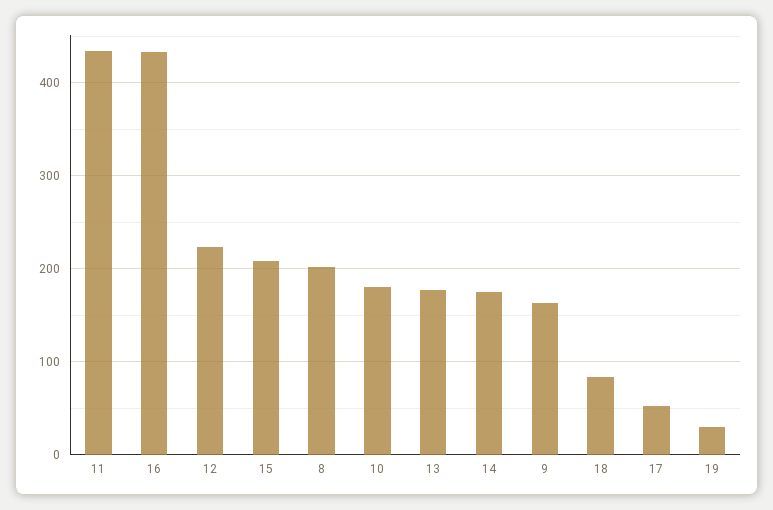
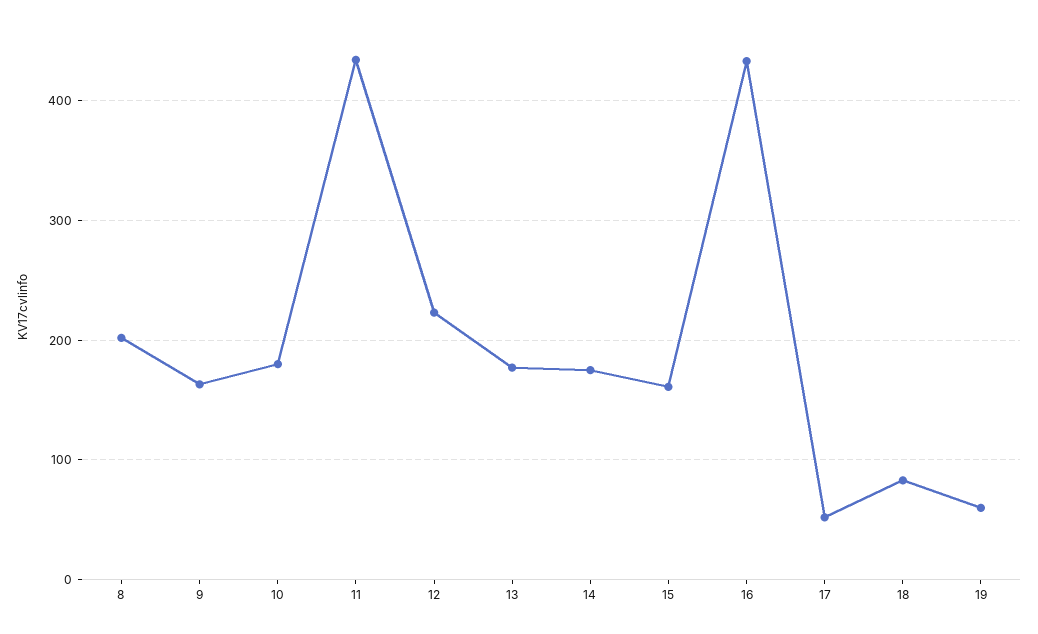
15: 210 -> 160
19: 30 -> 60

